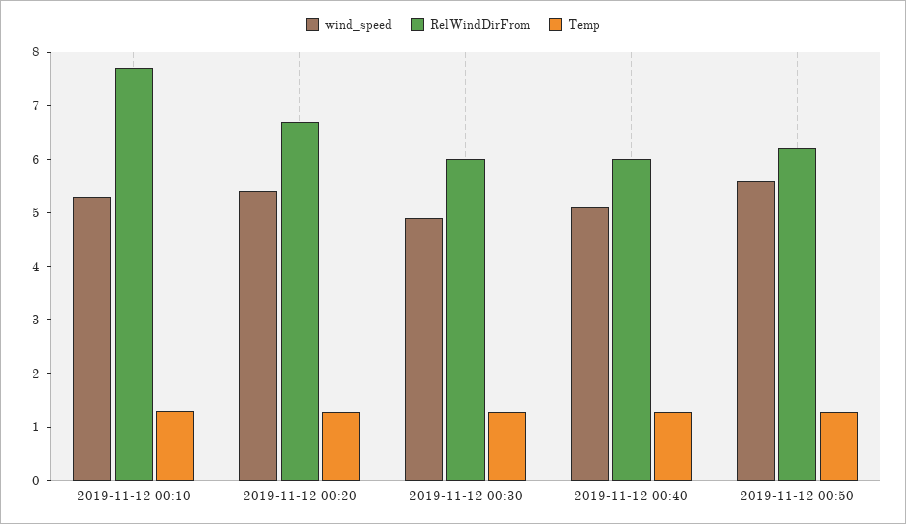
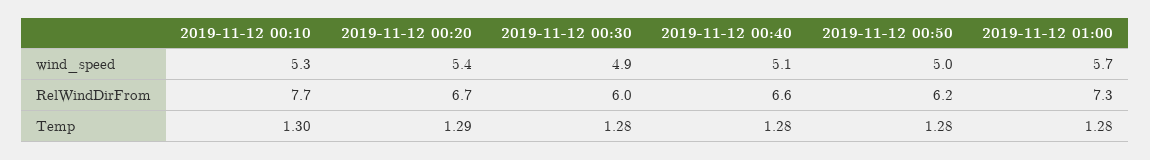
RelWindDirFrom, 2019-11-12 00:40: 6 -> 6.6
wind_speed, 2019-11-12 00:50: 5.6 -> 5
wind_speed, 2019-11-12 01:00: none -> 5.7
RelWindDirFrom, 2019-11-12 01:00: none -> 7.3
Temp, 2019-11-12 01:00: none -> 1.28

